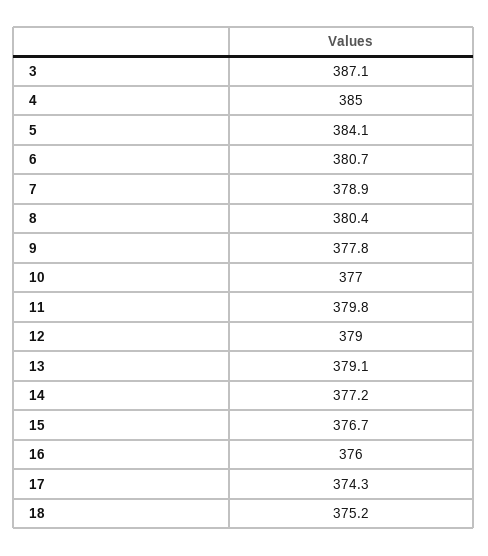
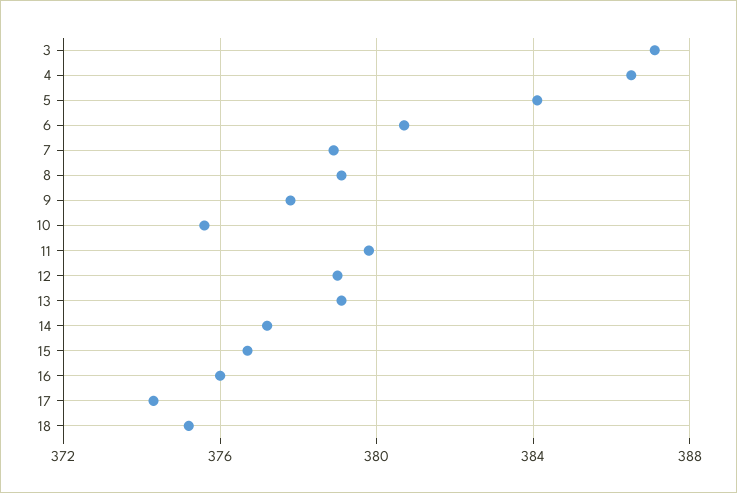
4: 385 -> 386.5
8: 380.4 -> 379
10: 377 -> 375.5

